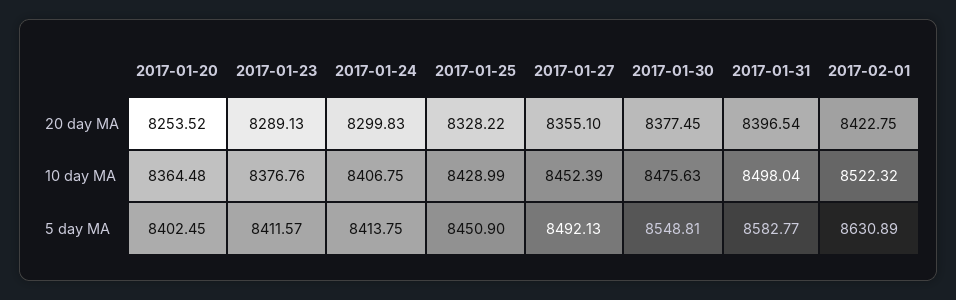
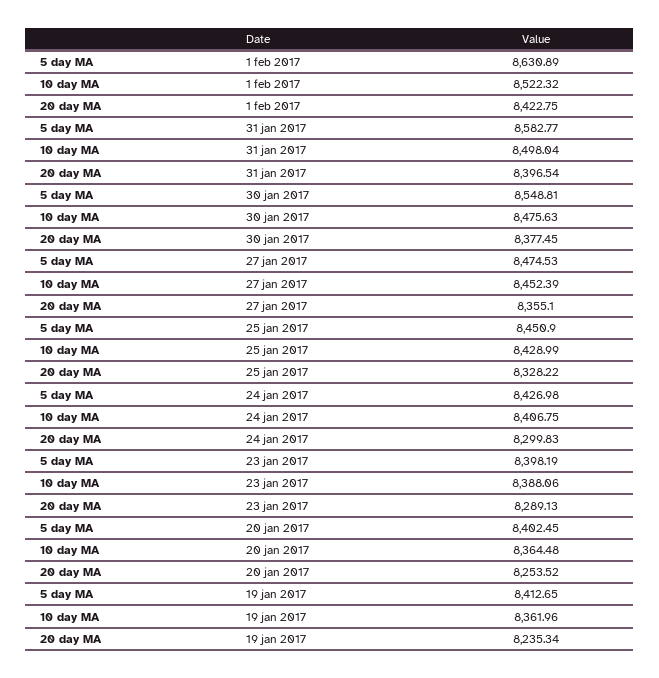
2017-01-23, 10 day MA: 8376.76 -> 8388.06
2017-01-23, 5 day MA: 8411.57 -> 8398.19
2017-01-24, 5 day MA: 8413.75 -> 8426.98
2017-01-27, 5 day MA: 8492.13 -> 8474.53
19 jan 2017, 5 day MA: none -> 8412.65
19 jan 2017, 10 day MA: none -> 8361.96
19 jan 2017, 20 day MA: none -> 8235.34

